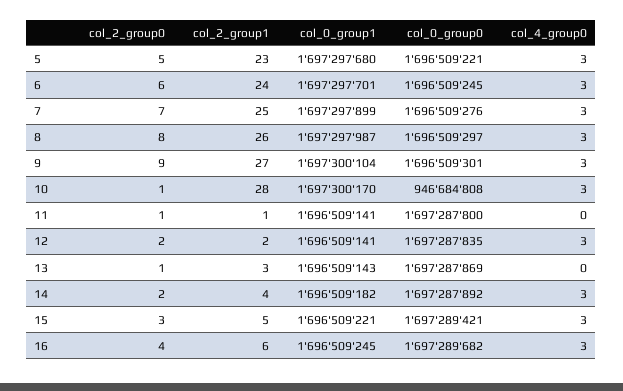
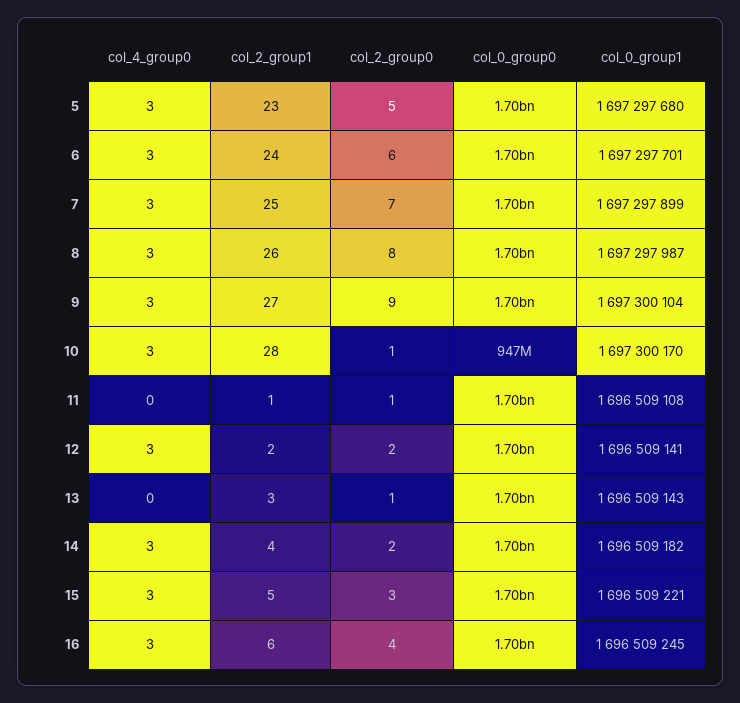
col_0_group1, 11: 1696509141 -> 1696509108

